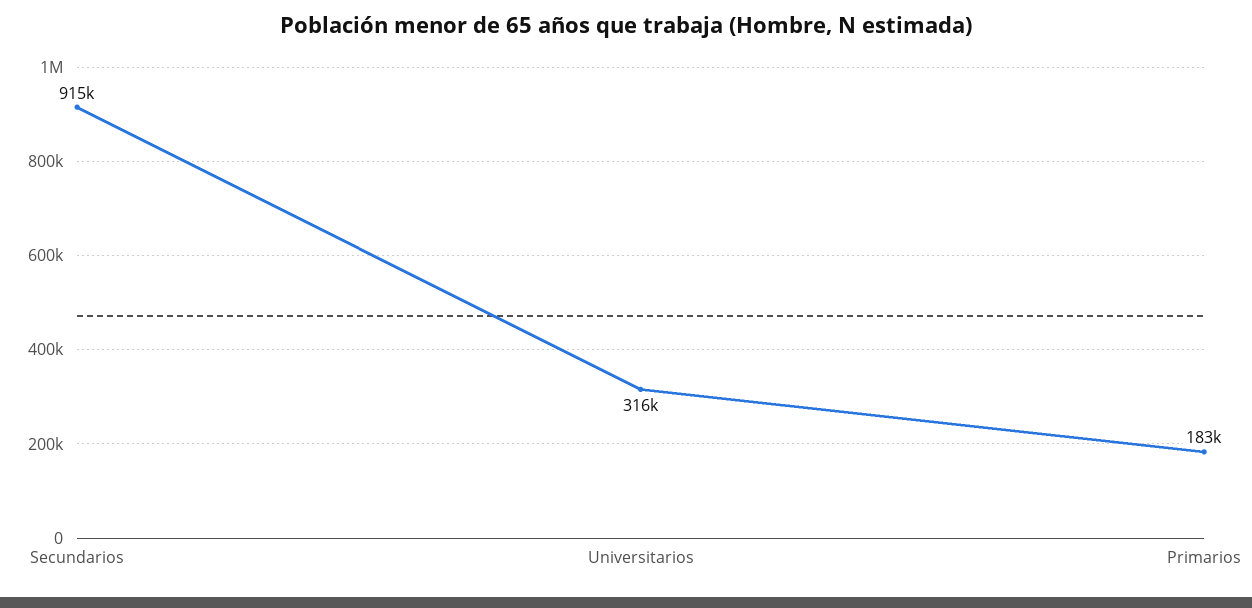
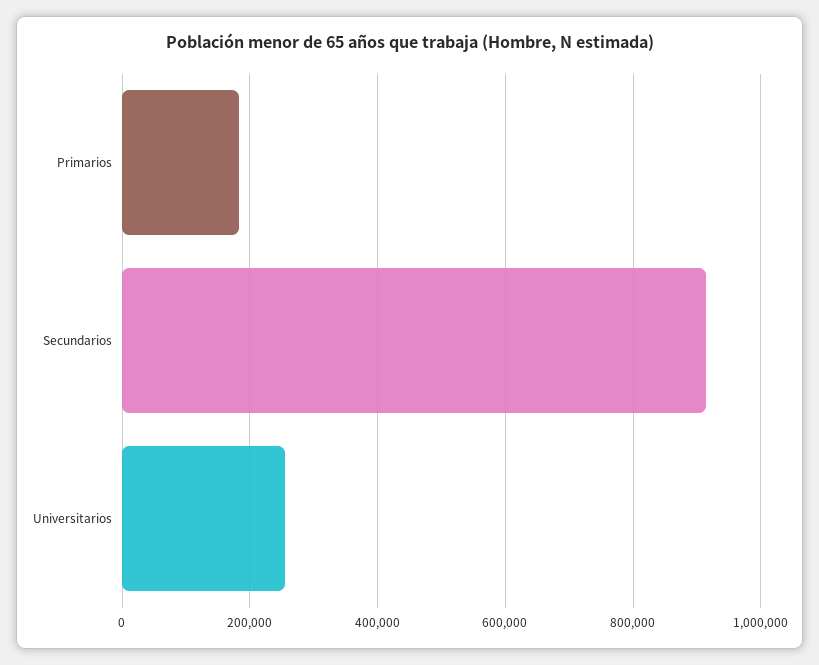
Universitarios: 316000 -> 260000

